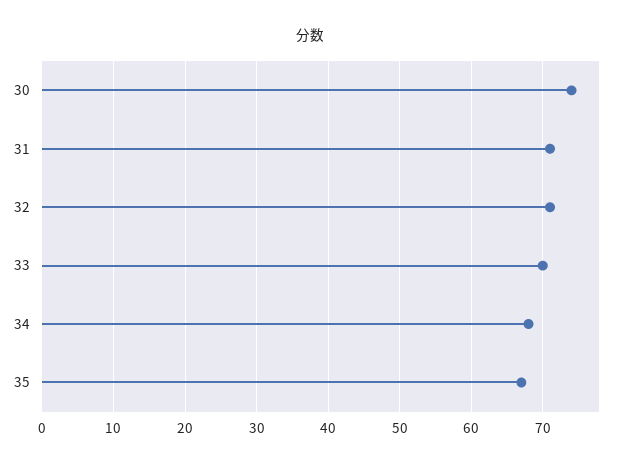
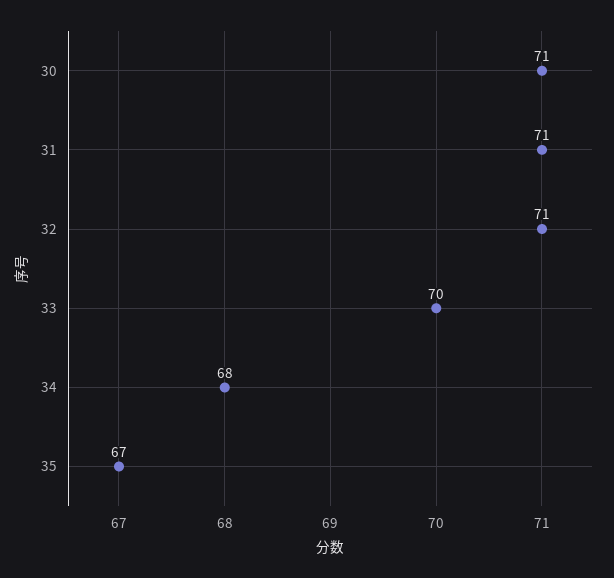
30: 74 -> 71

